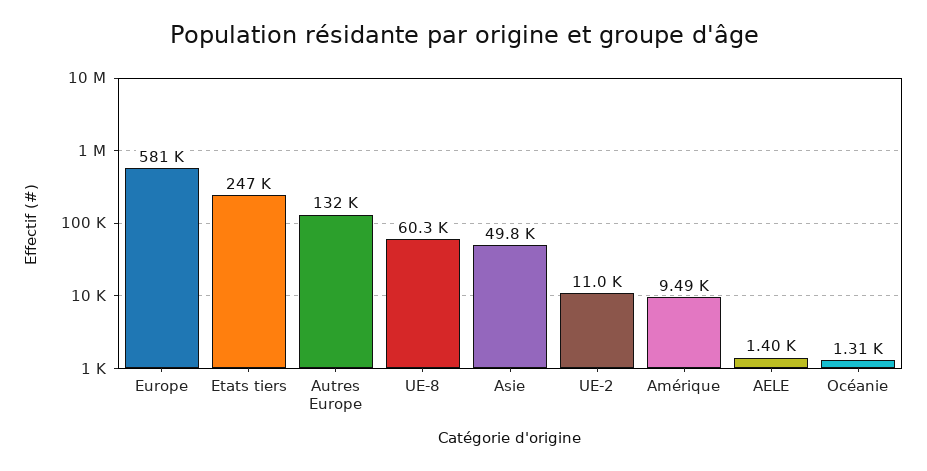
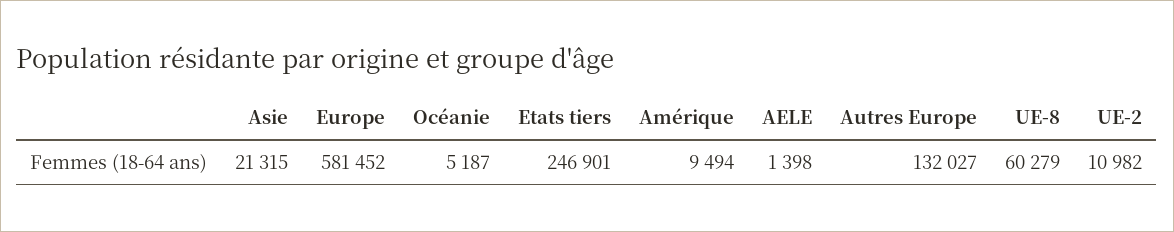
Asie: 49800 -> 21315
Océanie: 1310 -> 5187

